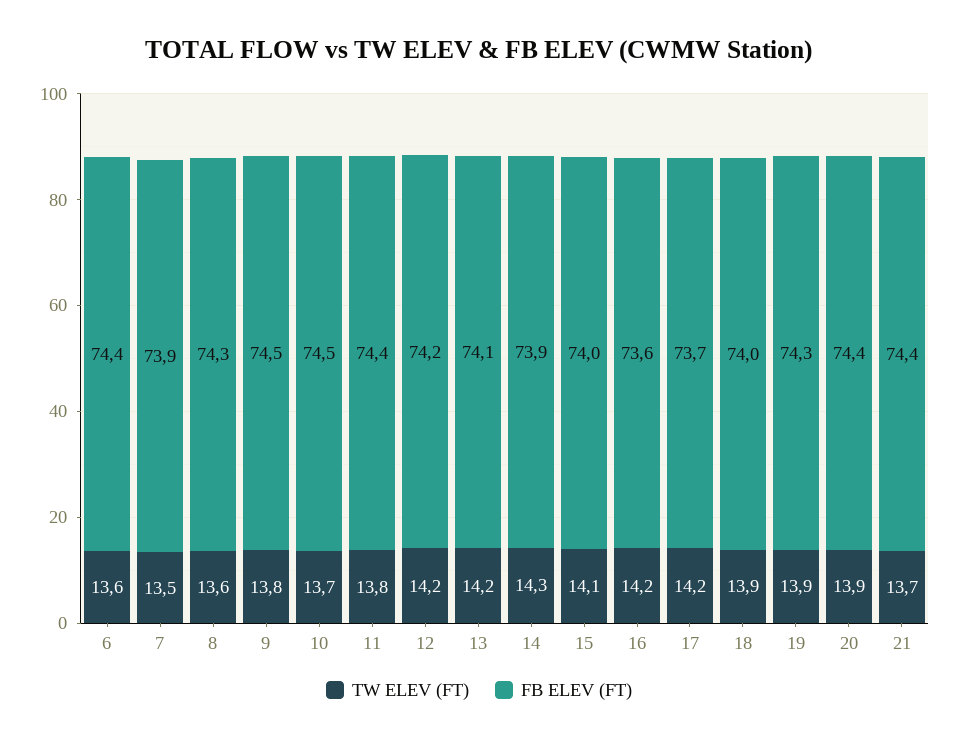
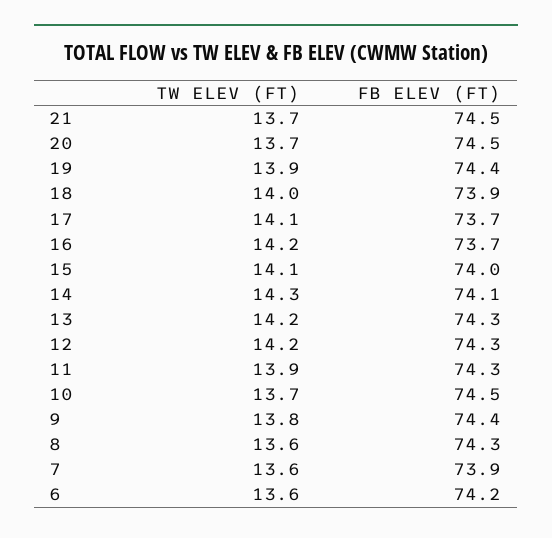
FB ELEV (FT), 6: 74.4 -> 74.2
TW ELEV (FT), 7: 13.5 -> 13.6
FB ELEV (FT), 9: 74.5 -> 74.4
TW ELEV (FT), 11: 13.8 -> 13.9
FB ELEV (FT), 11: 74.4 -> 74.3
FB ELEV (FT), 12: 74.2 -> 74.3
FB ELEV (FT), 13: 74.1 -> 74.3
FB ELEV (FT), 14: 73.9 -> 74.1
FB ELEV (FT), 16: 73.6 -> 73.7
TW ELEV (FT), 17: 14.2 -> 14.1
TW ELEV (FT), 18: 13.9 -> 14
FB ELEV (FT), 18: 74 -> 73.9
FB ELEV (FT), 19: 74.3 -> 74.4
TW ELEV (FT), 20: 13.9 -> 13.7
FB ELEV (FT), 20: 74.4 -> 74.5
FB ELEV (FT), 21: 74.4 -> 74.5

